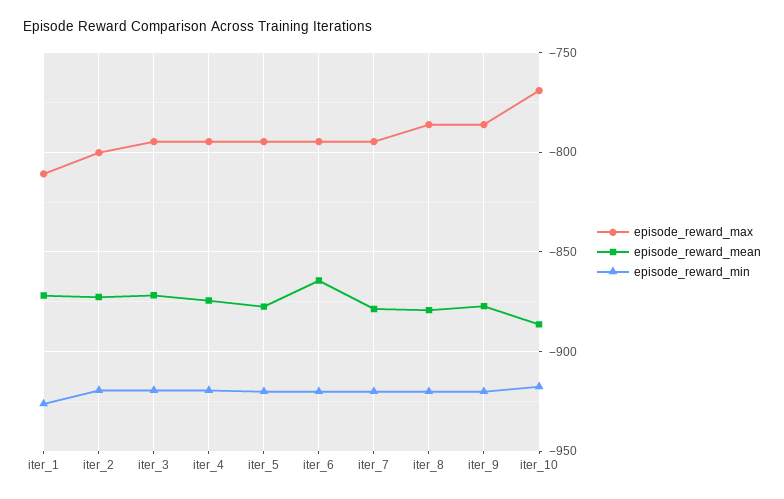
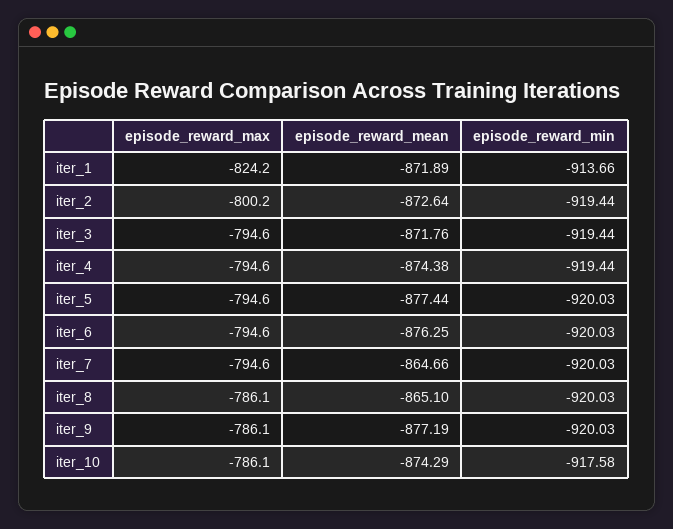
episode_reward_max, iter_1: -810 -> -824.2
episode_reward_min, iter_1: -925 -> -913.66
episode_reward_mean, iter_6: -865 -> -876.25
episode_reward_mean, iter_7: -880 -> -864.66
episode_reward_mean, iter_8: -880 -> -865.1
episode_reward_max, iter_10: -770 -> -786.1
episode_reward_mean, iter_10: -885 -> -874.29

